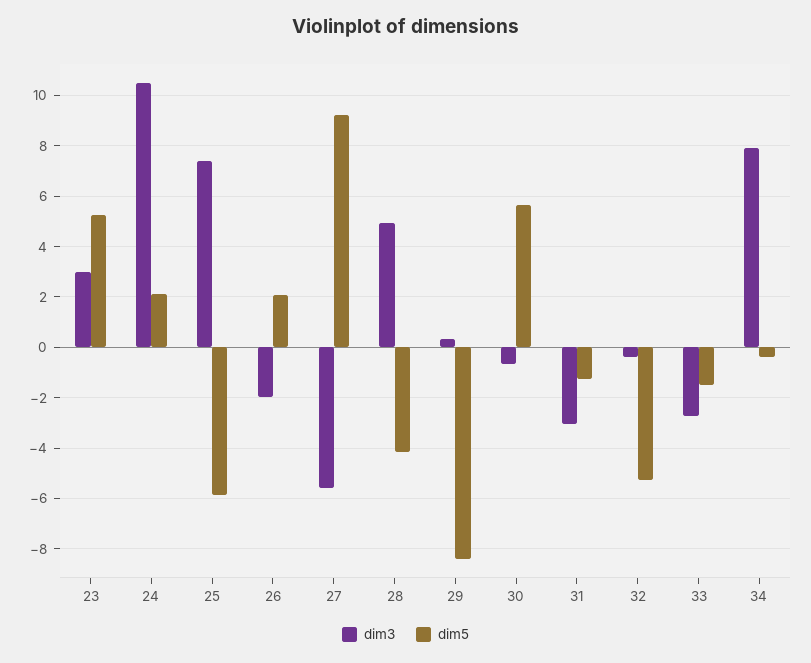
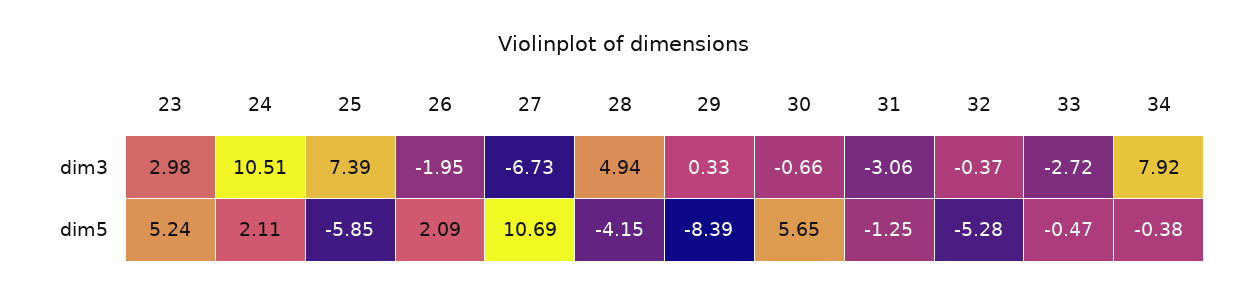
dim3, 27: -5.5 -> -6.73
dim5, 27: 9.25 -> 10.69
dim5, 33: -1.5 -> -0.47

